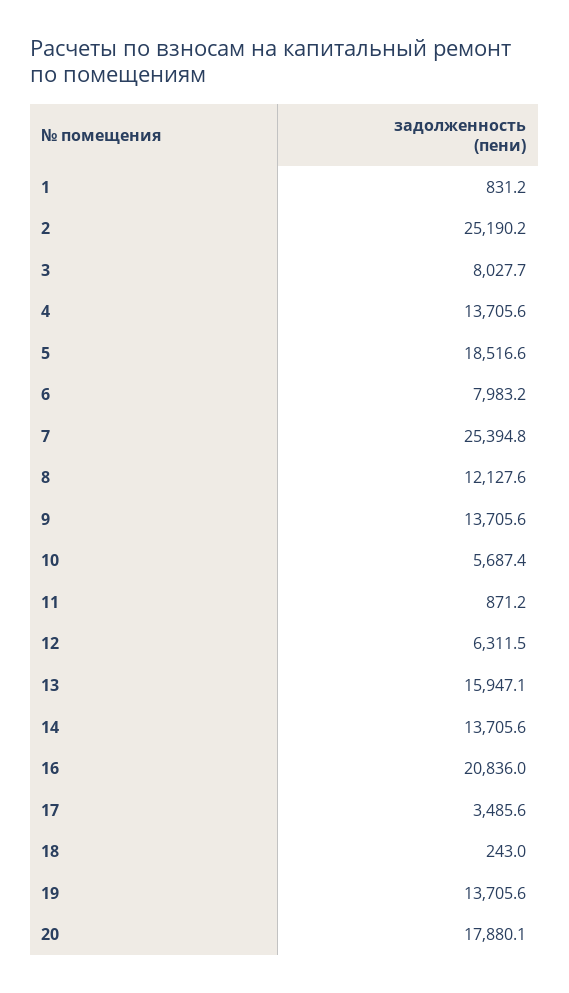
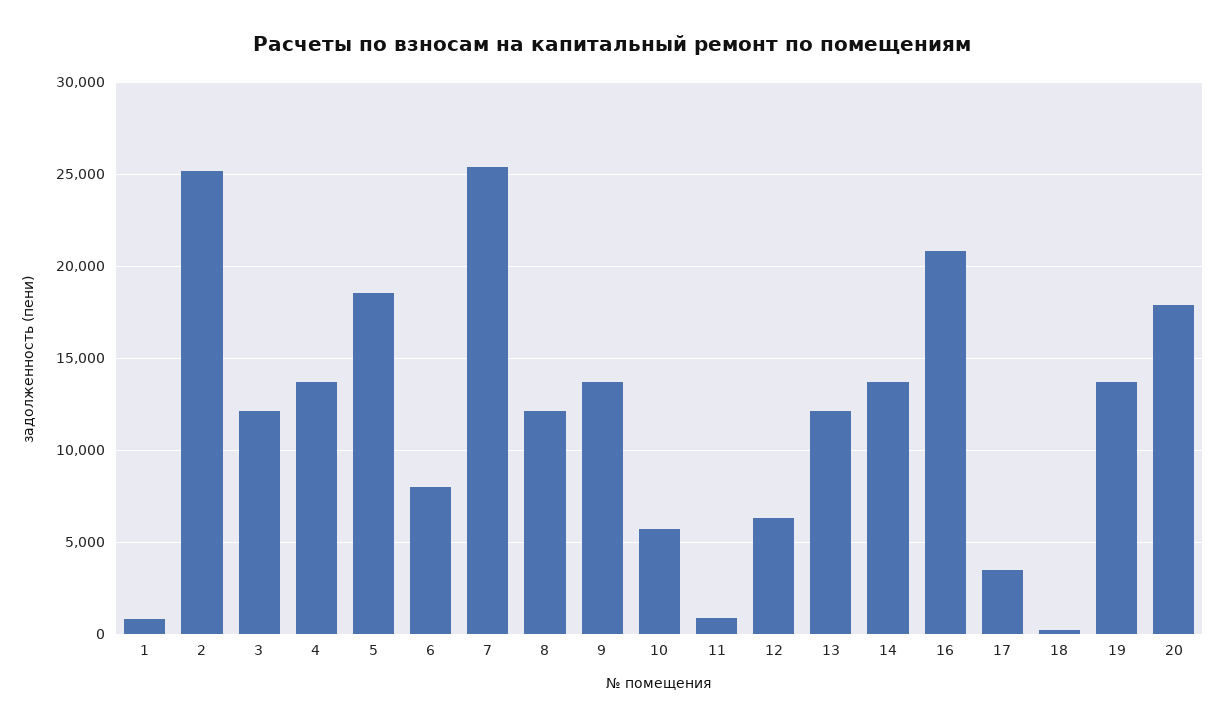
3: 8027.7 -> 12000
13: 15947.1 -> 12000

